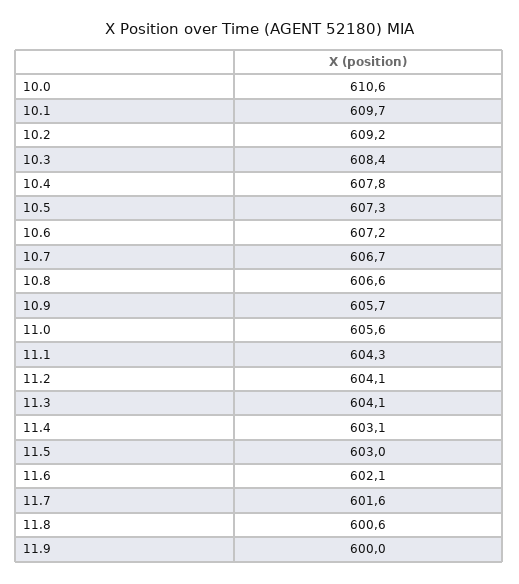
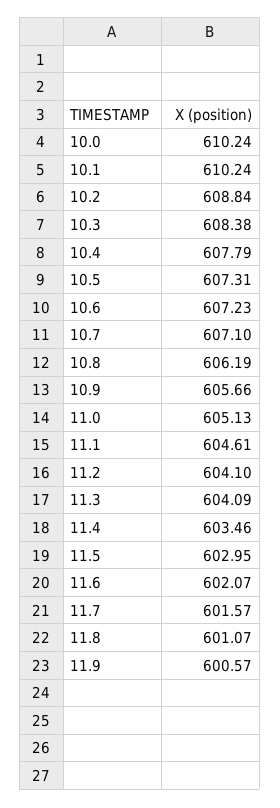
10.0: 610.6 -> 610.24
10.1: 609.7 -> 610.24
10.2: 609.2 -> 608.84
10.7: 606.7 -> 607.1
10.8: 606.6 -> 606.19
11.0: 605.6 -> 605.13
11.1: 604.3 -> 604.61
11.4: 603.1 -> 603.46
11.8: 600.6 -> 601.07
11.9: 600 -> 600.57

